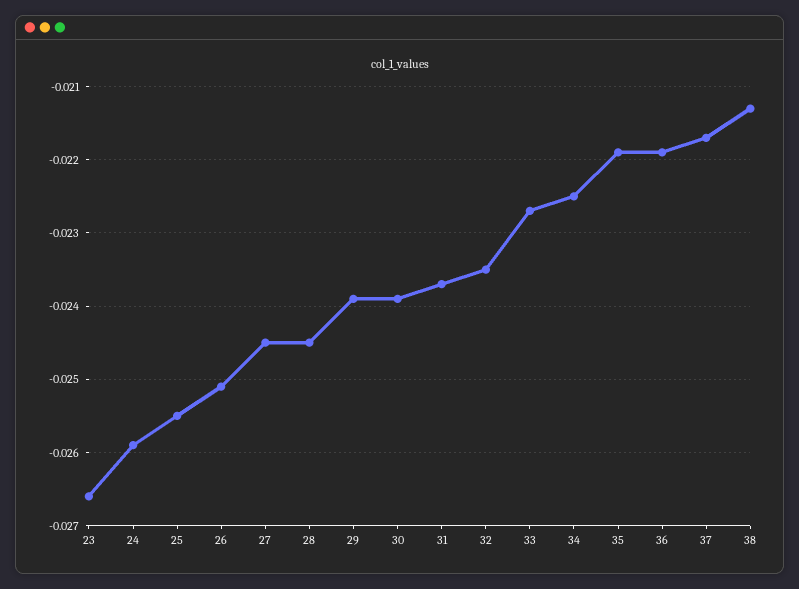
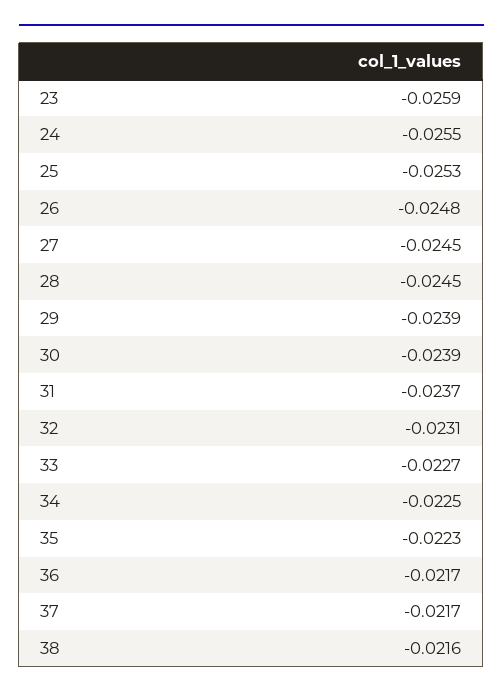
23: -0.0266 -> -0.0259
24: -0.0259 -> -0.0255
25: -0.0255 -> -0.0253
26: -0.0251 -> -0.0248
32: -0.0235 -> -0.0231
35: -0.0219 -> -0.0223
36: -0.0219 -> -0.0217
38: -0.0213 -> -0.0216

